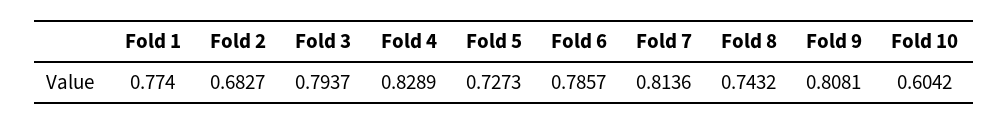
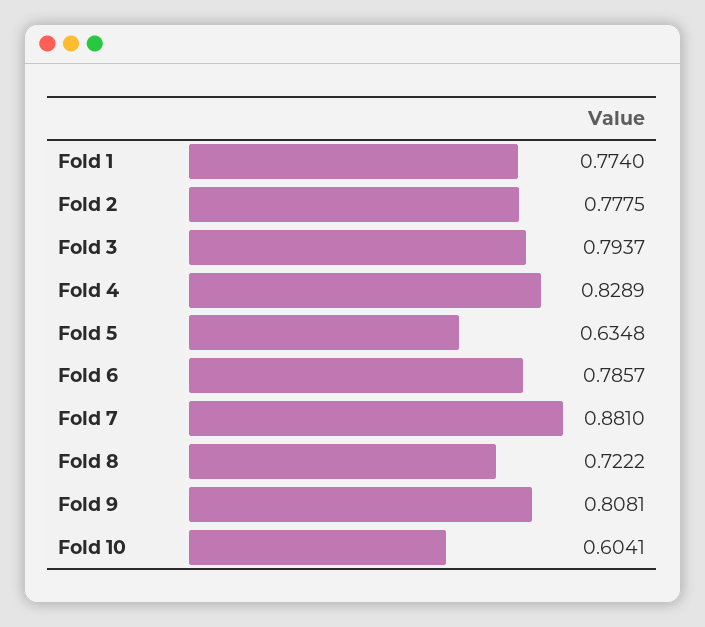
Fold 2: 0.6827 -> 0.7775
Fold 5: 0.7273 -> 0.6348
Fold 7: 0.8136 -> 0.881
Fold 8: 0.7432 -> 0.7222
Fold 10: 0.6042 -> 0.6041

